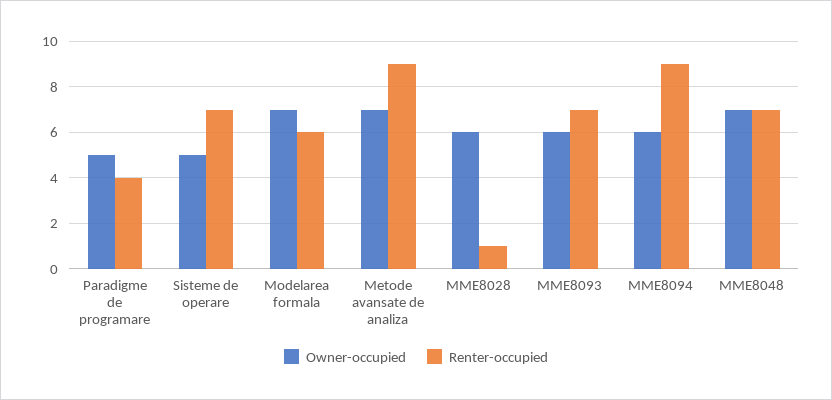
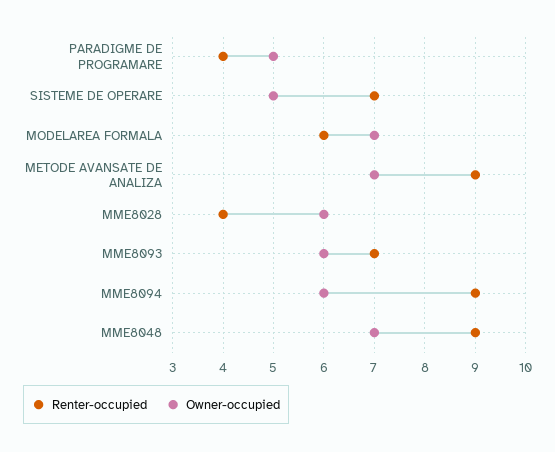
Renter-occupied, MME8028: 1 -> 4
Renter-occupied, MME8048: 7 -> 9

